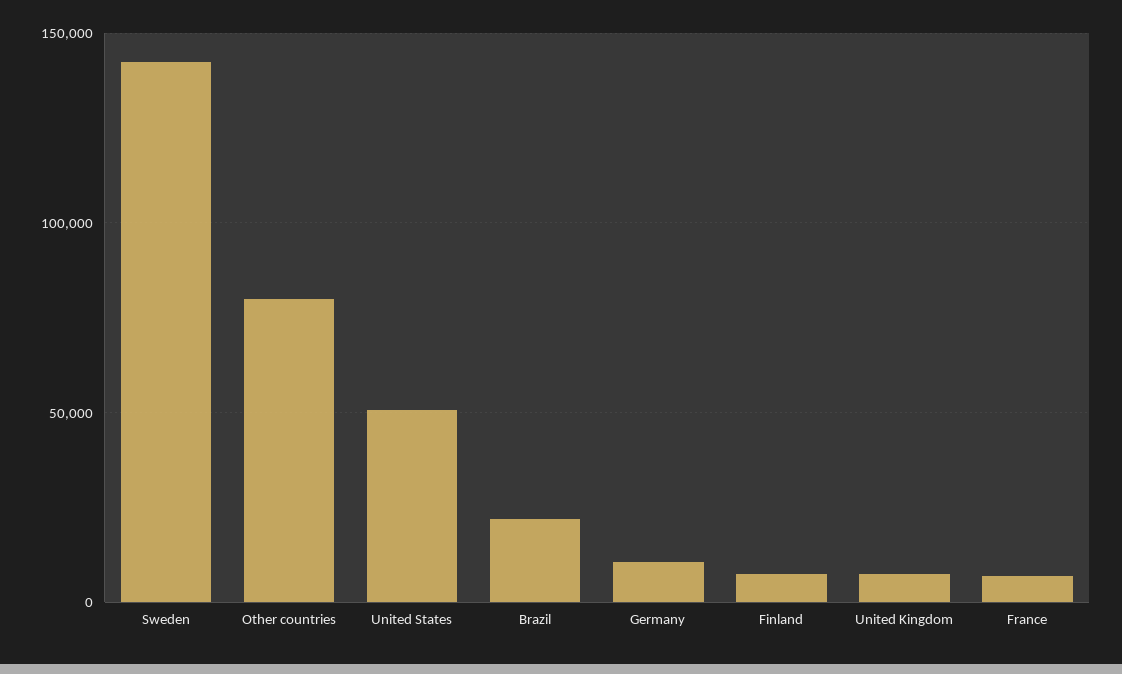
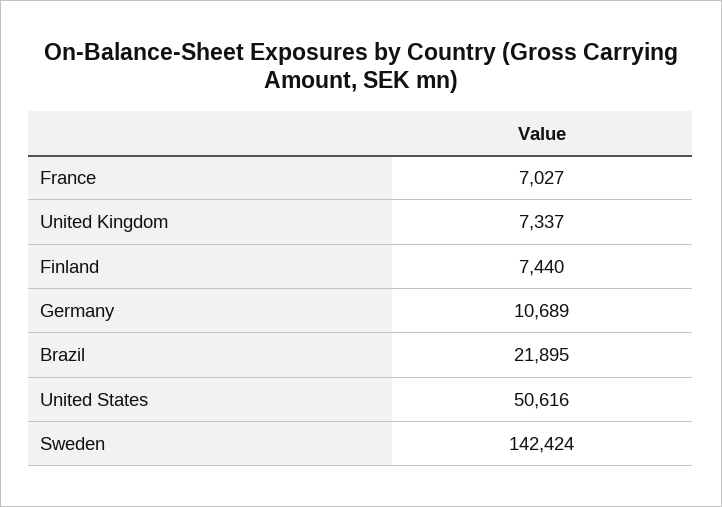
Other countries: 80000 -> none

